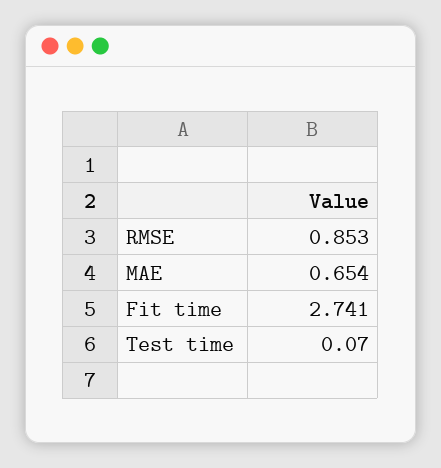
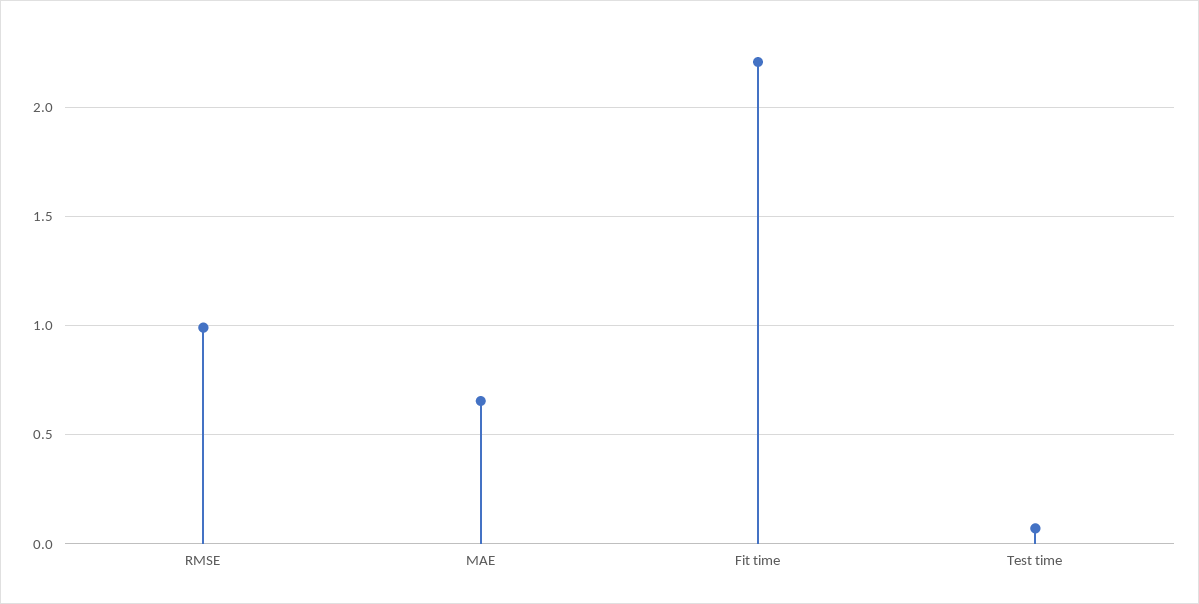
RMSE: 0.853 -> 1
Fit time: 2.741 -> 2.2

